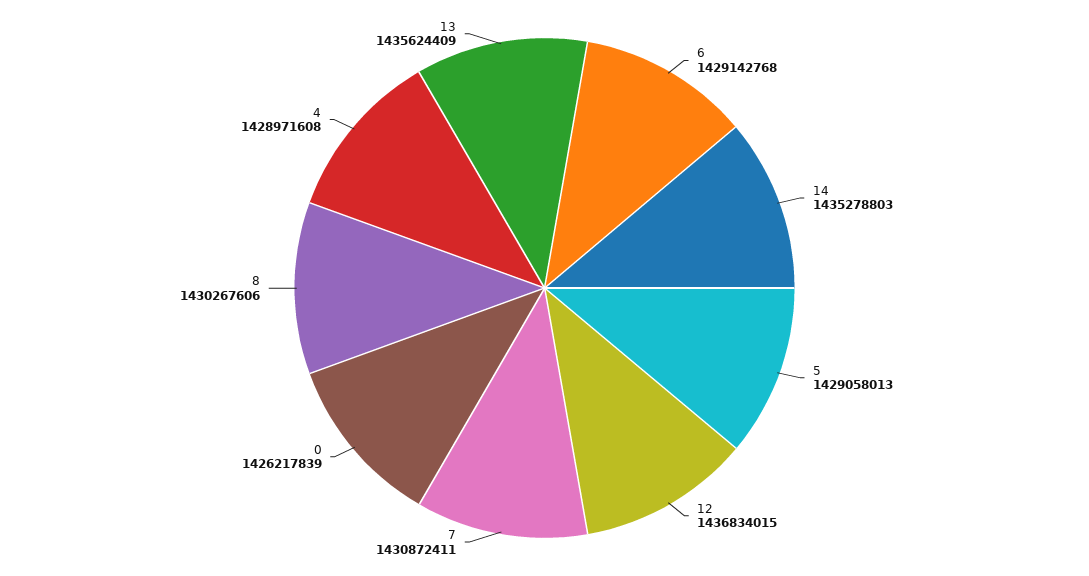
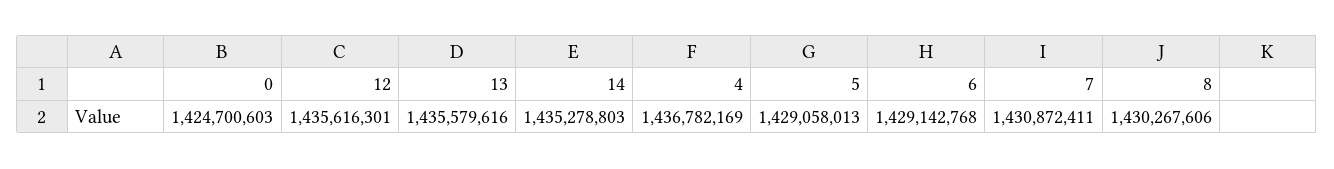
12: 1436834015 -> 1435616301
0: 1426217839 -> 1424700603
4: 1428971608 -> 1436782169
13: 1435624409 -> 1435579616

